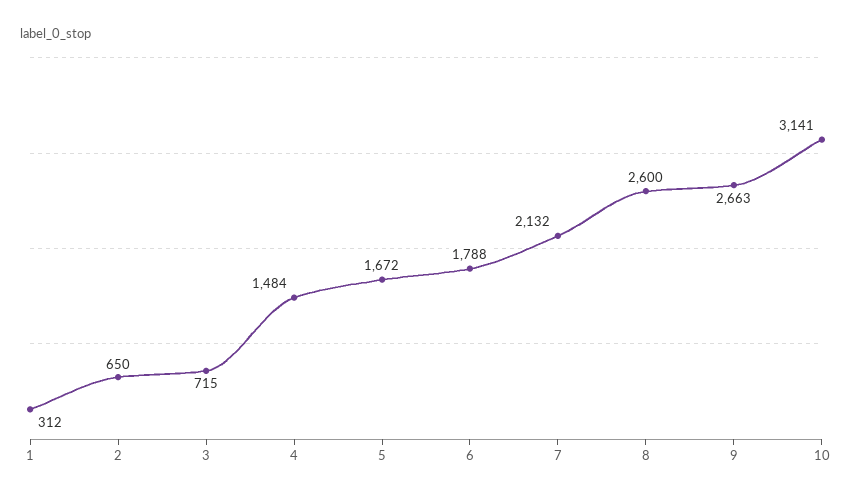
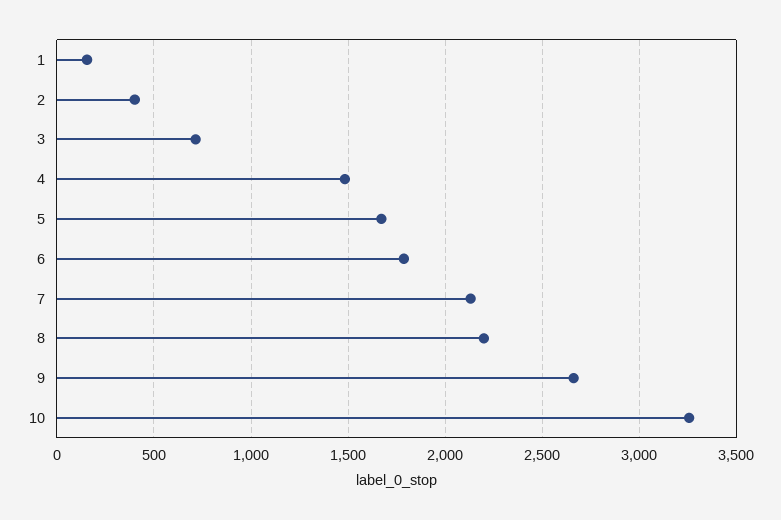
1: 312 -> 150
2: 650 -> 400
8: 2600 -> 2200
10: 3141 -> 3250

